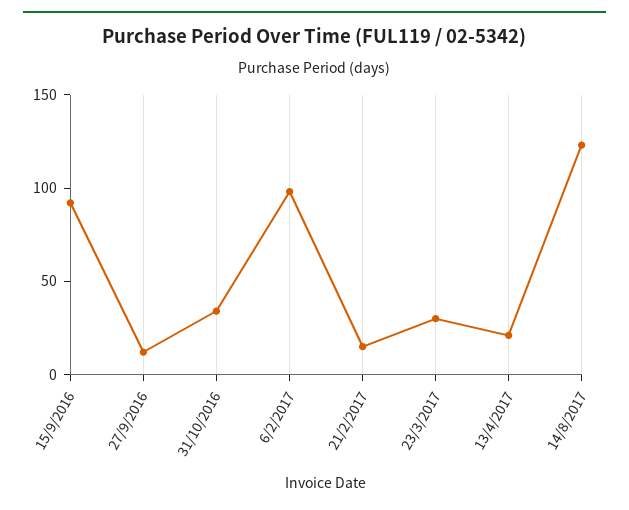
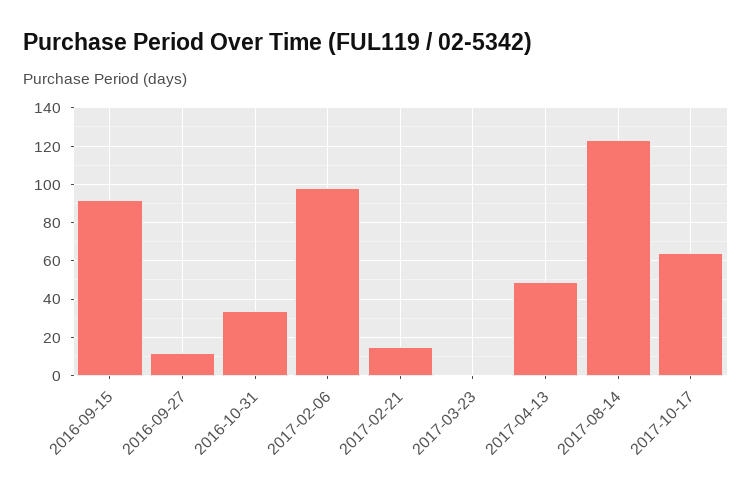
23/3/2017: 30 -> 0
13/4/2017: 20 -> 50
2017-10-17: none -> 65

